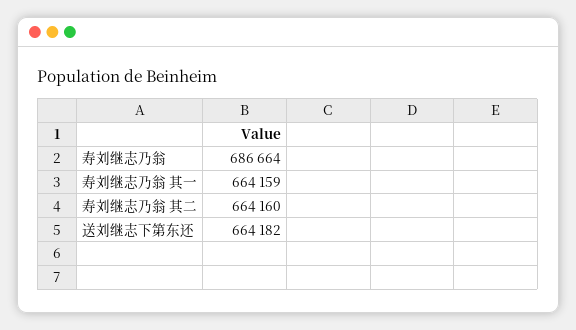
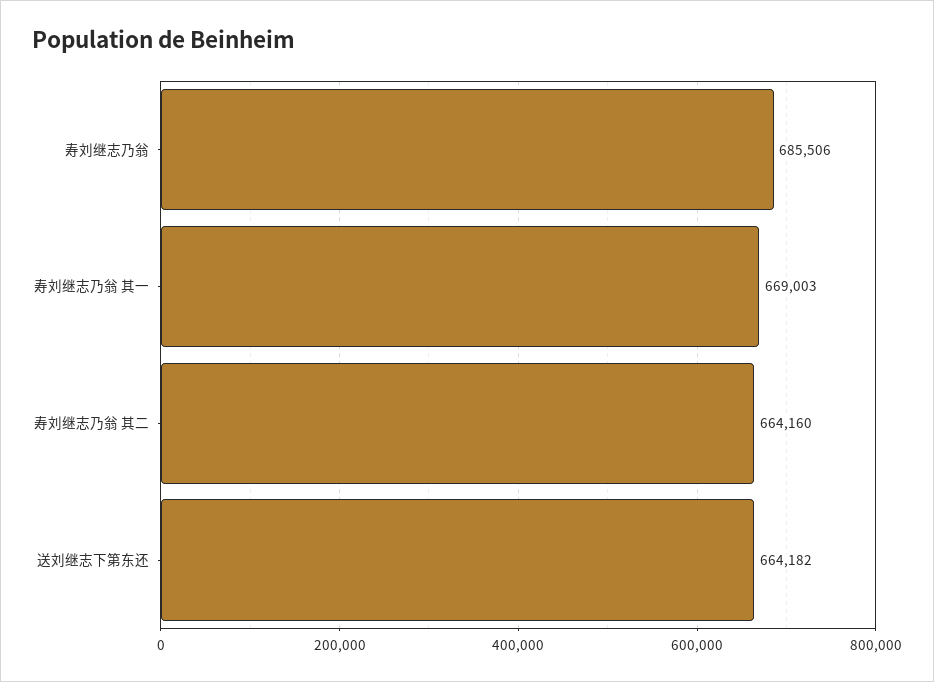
寿刘继志乃翁: 686664 -> 685506
寿刘继志乃翁 其一: 664159 -> 669003

